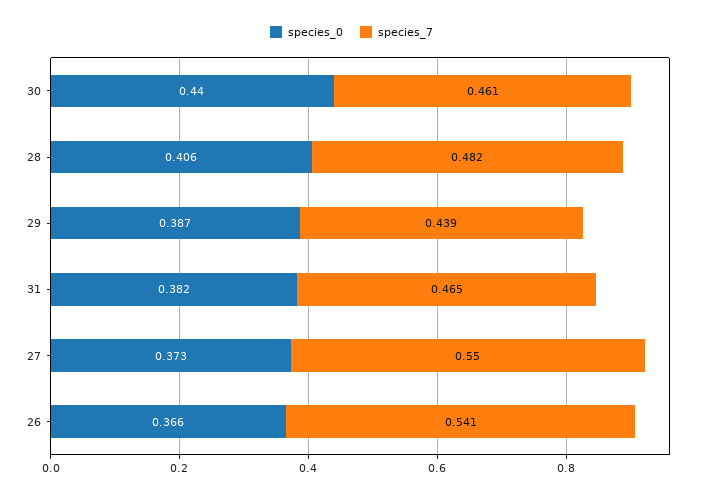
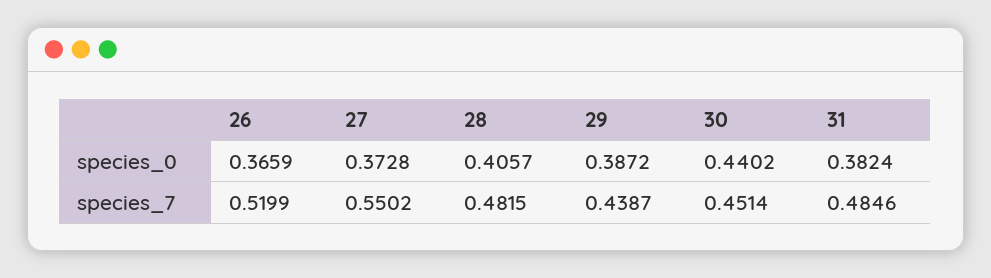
species_7, 30: 0.461 -> 0.4514
species_7, 31: 0.465 -> 0.4846
species_7, 26: 0.541 -> 0.5199

